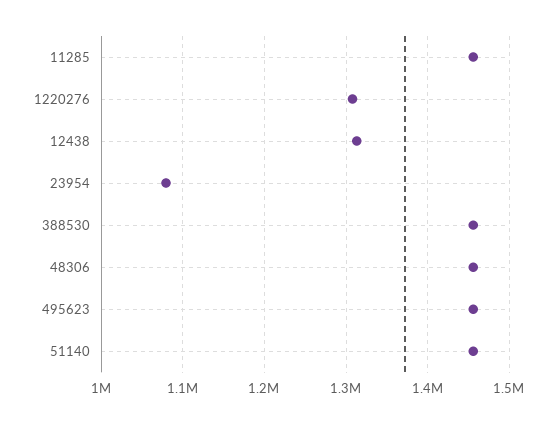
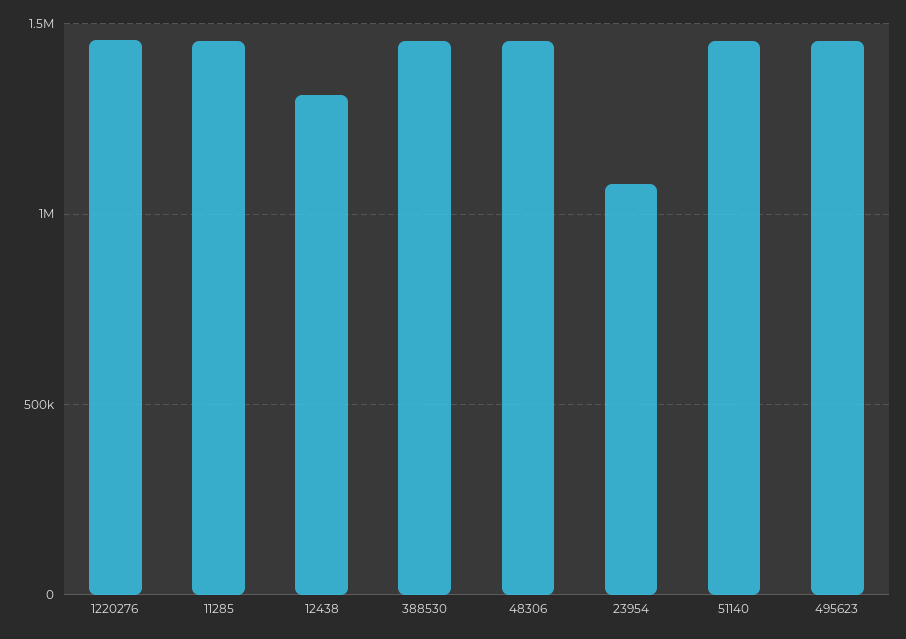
1220276: 1310000 -> 1450000

